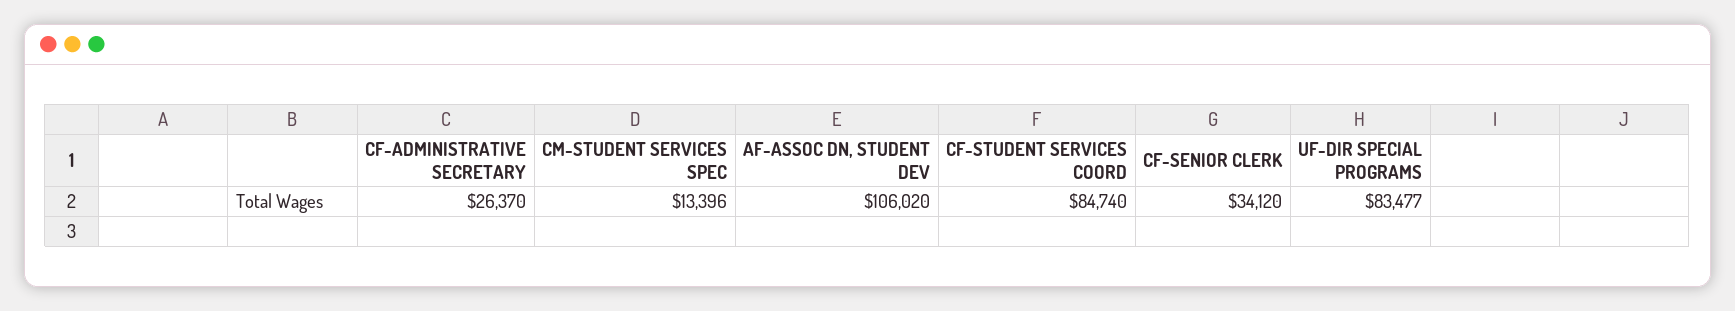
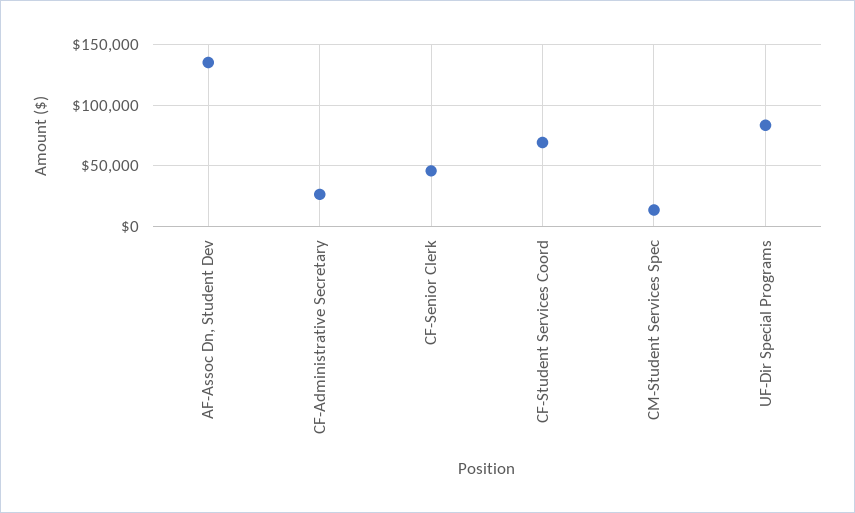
AF-ASSOC DN, STUDENT DEV: 106020 -> 135000
CF-STUDENT SERVICES COORD: 84740 -> 70000
CF-SENIOR CLERK: 34120 -> 45000

